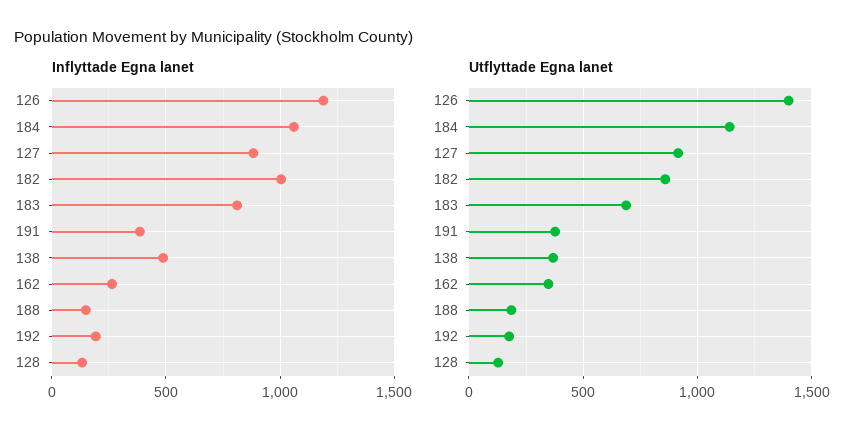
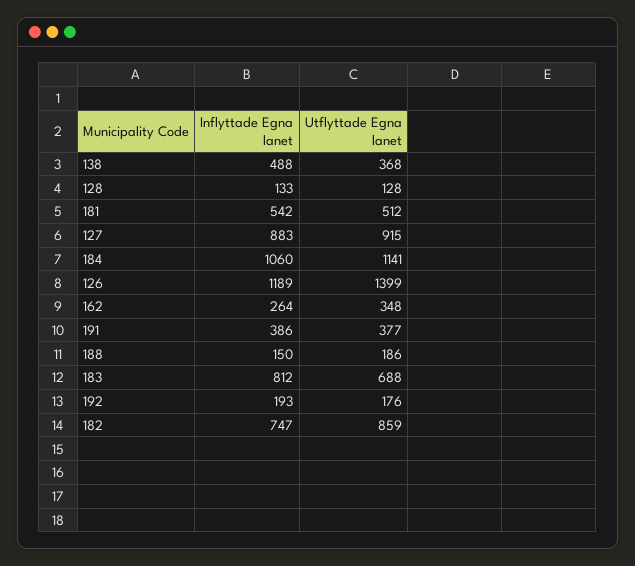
Inflyttade Egna lanet, 182: 1000 -> 747
Inflyttade Egna lanet, 181: none -> 542
Utflyttade Egna lanet, 181: none -> 512

